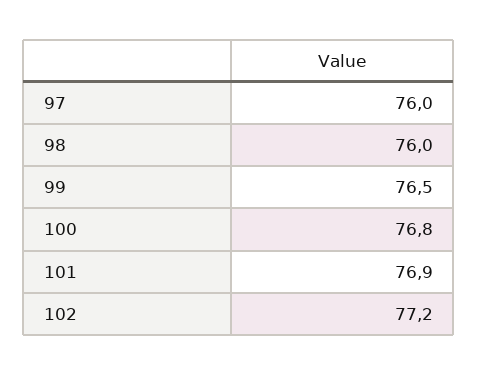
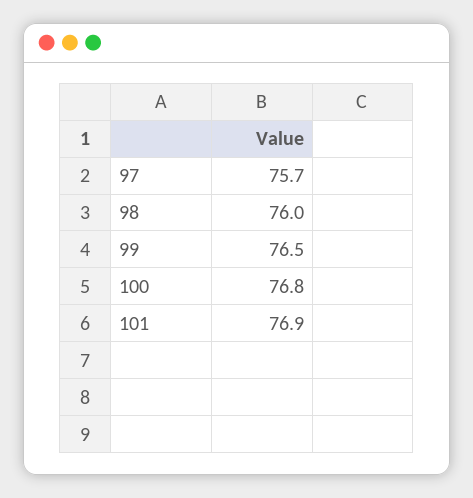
97: 76 -> 75.7
102: 77.2 -> none

